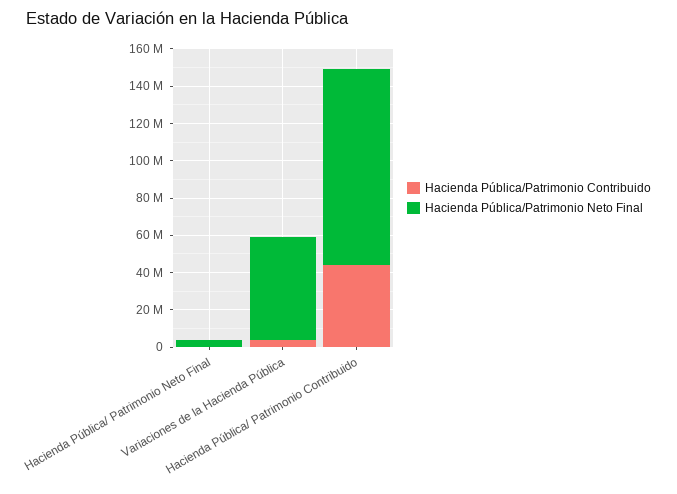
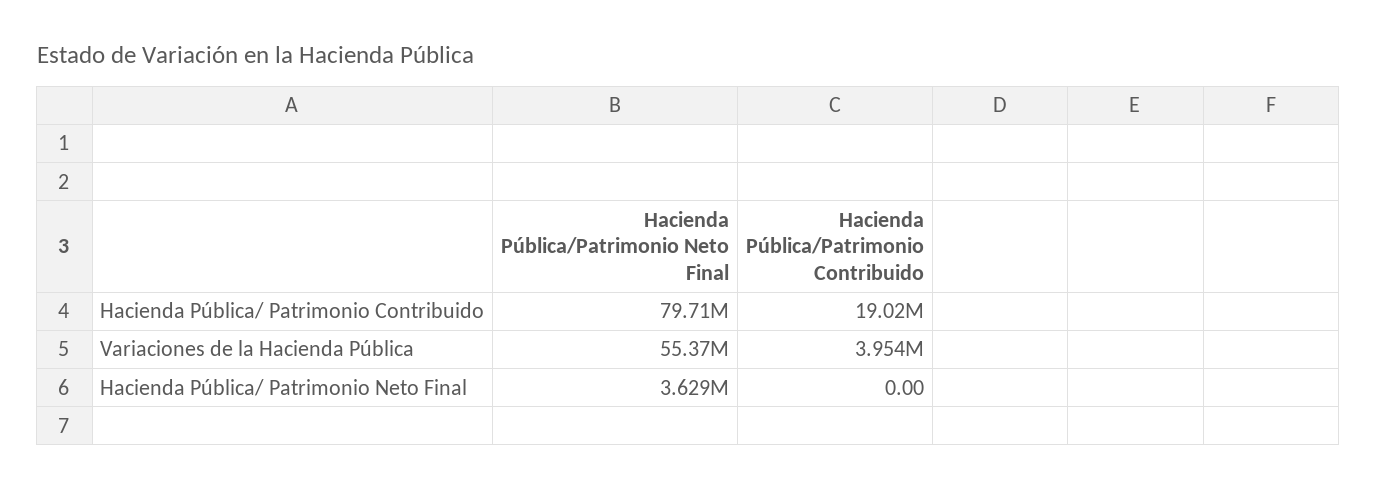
Hacienda Pública/Patrimonio Contribuido, Hacienda Pública/ Patrimonio Contribuido: 45000000 -> 19020000
Hacienda Pública/Patrimonio Neto Final, Hacienda Pública/ Patrimonio Contribuido: 105000000 -> 79710000

